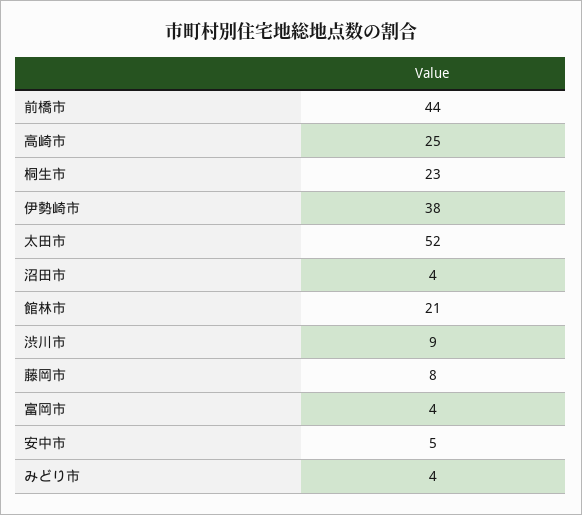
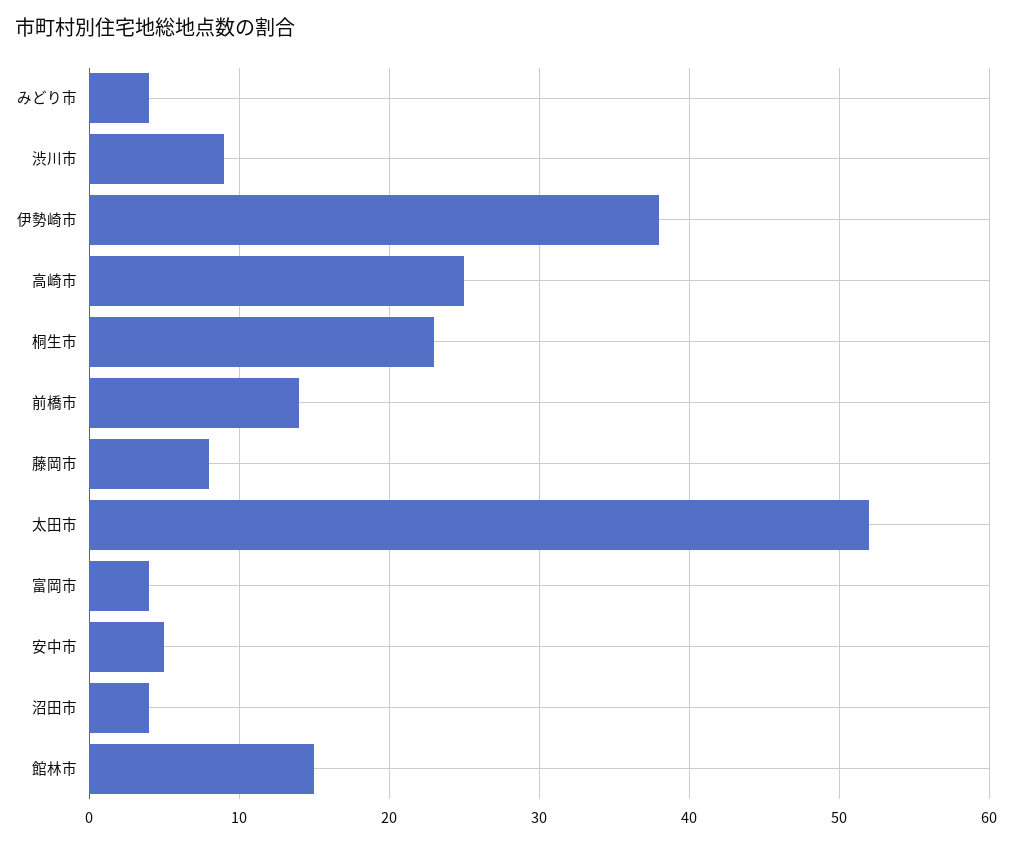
前橋市: 44 -> 14
館林市: 21 -> 15

